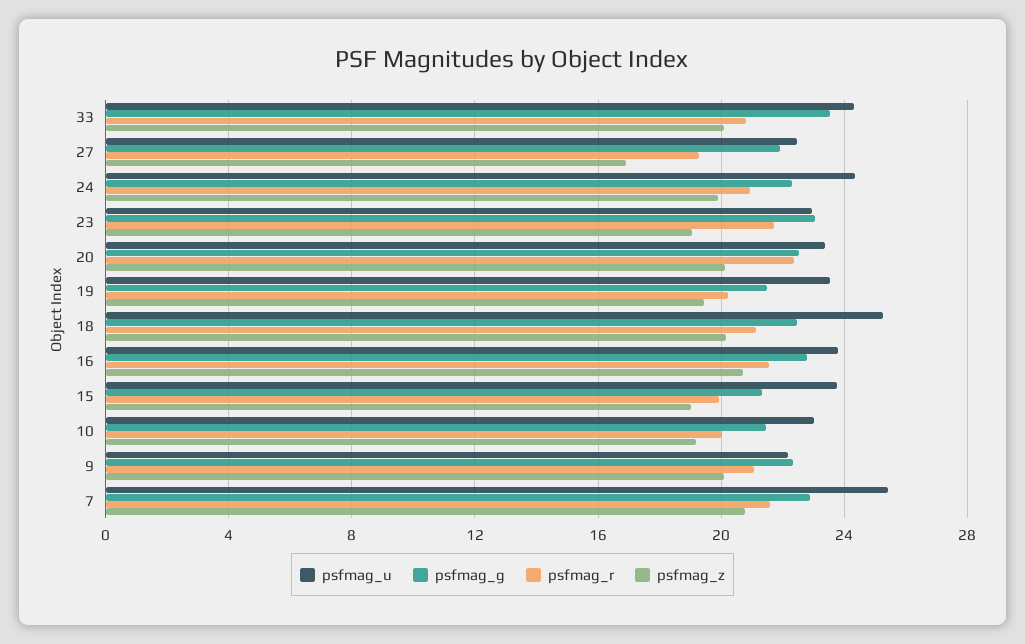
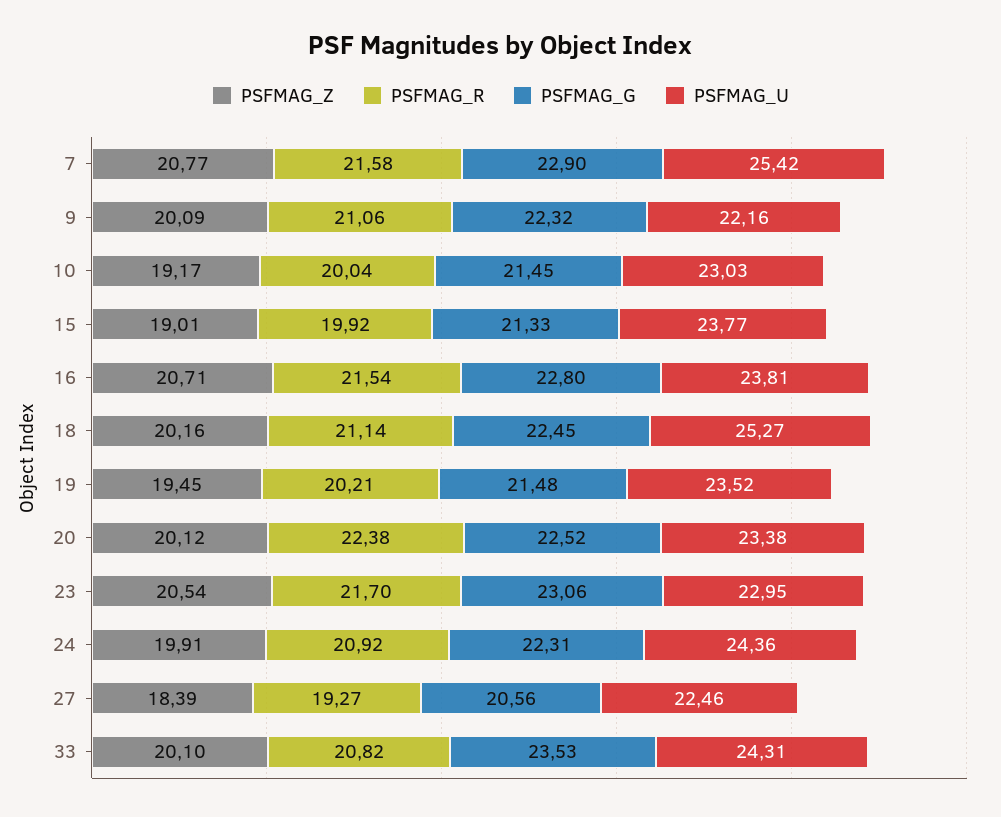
psfmag_g, 27: 22 -> 20.56
psfmag_z, 27: 17 -> 18.39
psfmag_z, 23: 19 -> 20.54

